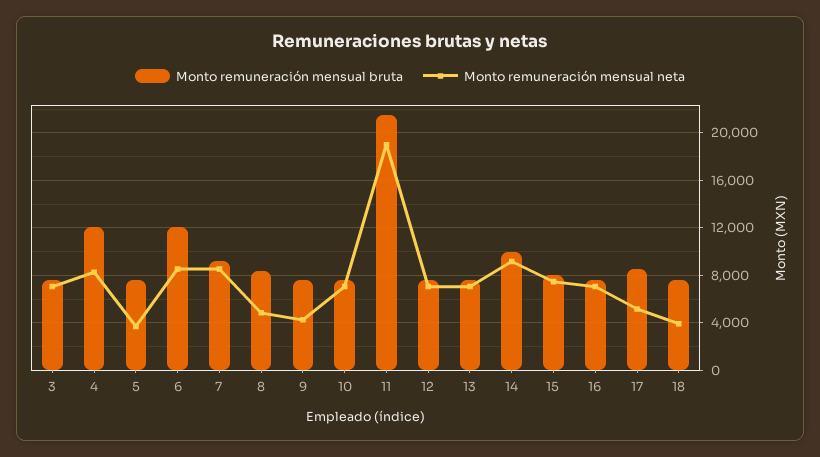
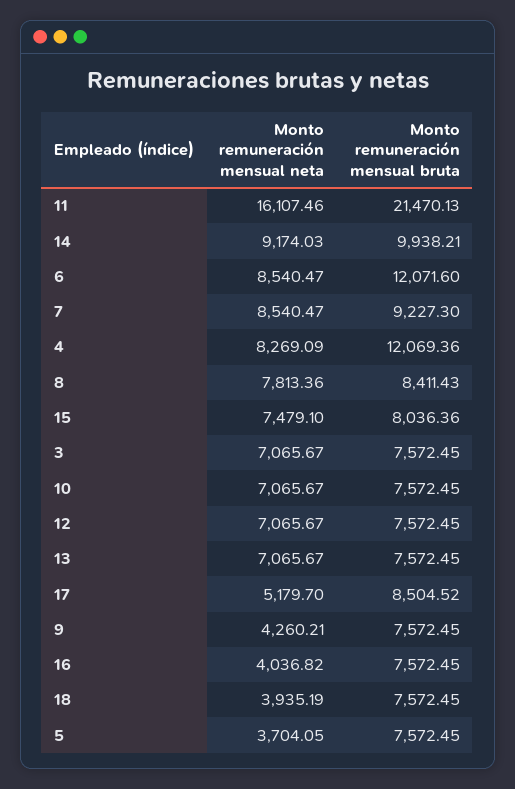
Monto remuneración mensual neta, 8: 5000 -> 7813.36
Monto remuneración mensual neta, 11: 19000 -> 16107.46
Monto remuneración mensual neta, 16: 7000 -> 4036.82

